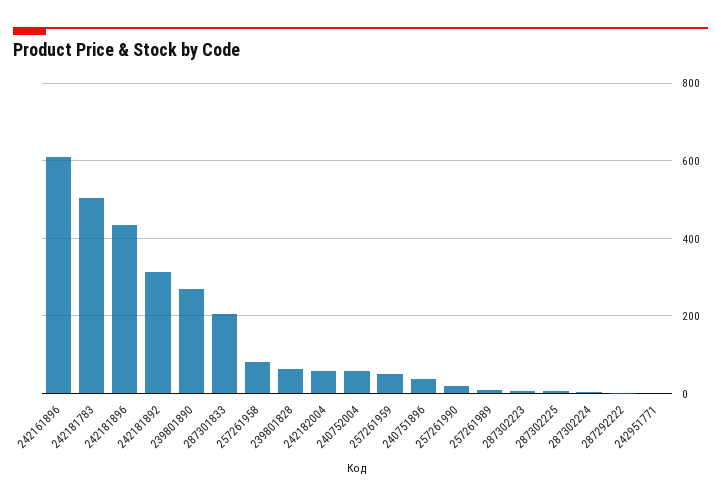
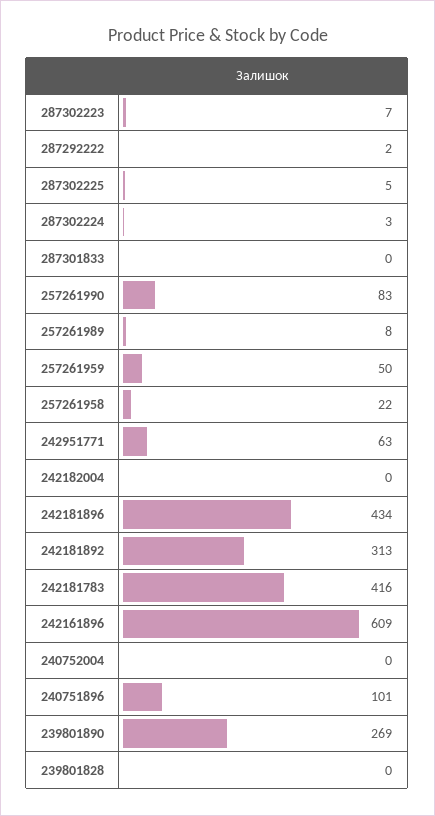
242181783: 500 -> 416
287301833: 200 -> 0
257261958: 80 -> 22
239801828: 60 -> 0
242182004: 60 -> 0
240752004: 60 -> 0
240751896: 40 -> 101
257261990: 20 -> 83
242951771: 0 -> 63

